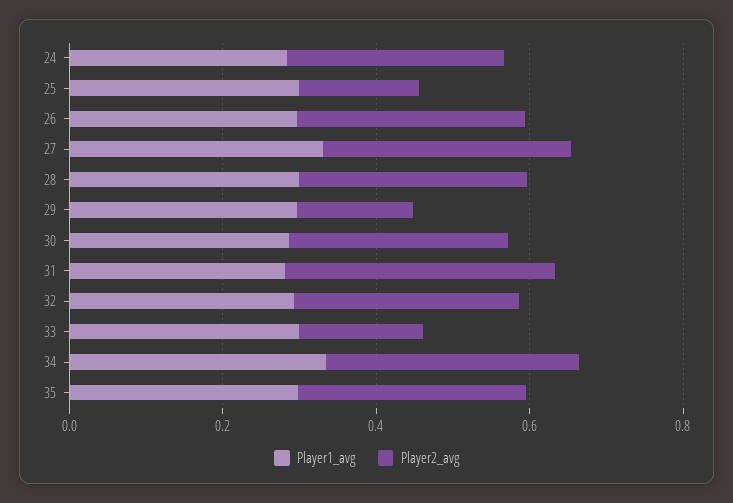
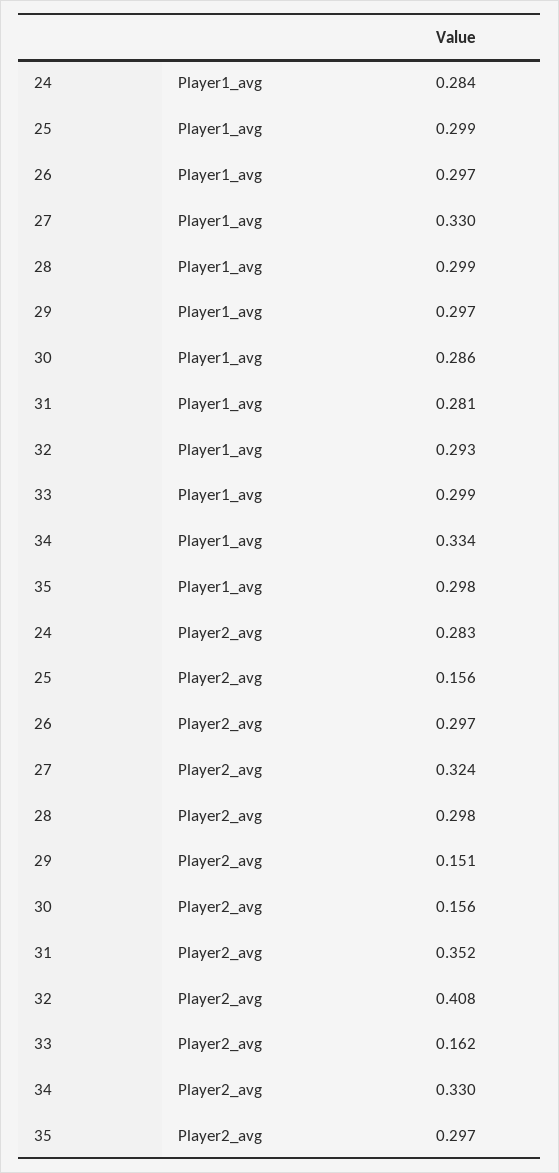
Player2_avg, 30: 0.3 -> 0.156
Player2_avg, 32: 0.3 -> 0.408

